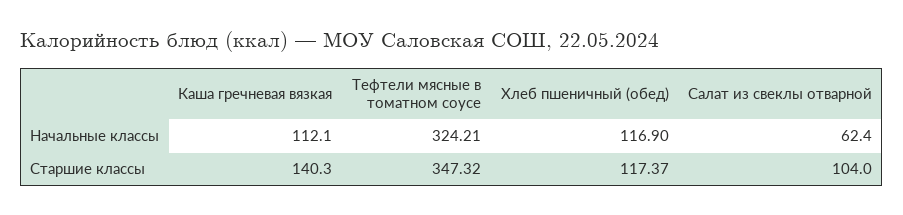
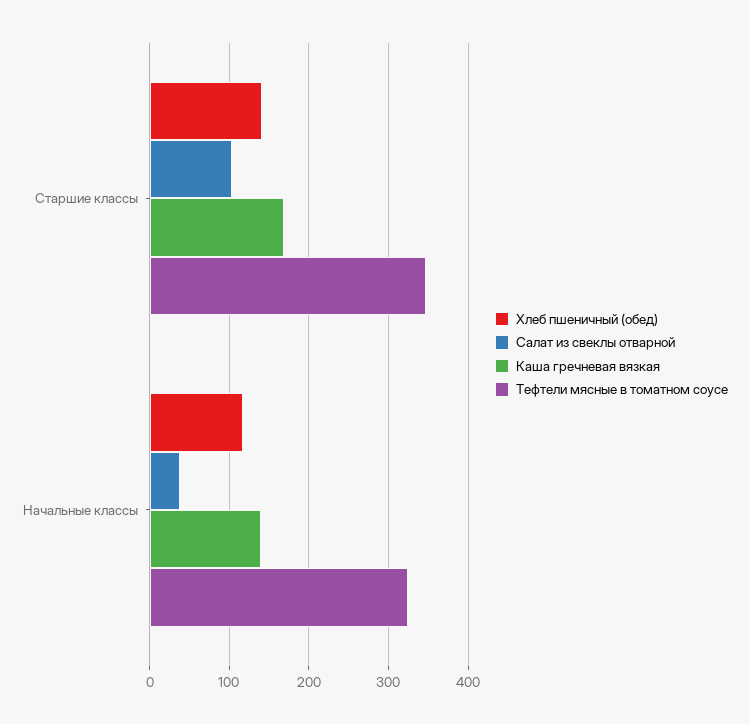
Каша гречневая вязкая, Начальные классы: 112.1 -> 140
Салат из свеклы отварной, Начальные классы: 62.4 -> 40
Каша гречневая вязкая, Старшие классы: 140.3 -> 170
Хлеб пшеничный (обед), Старшие классы: 117.37 -> 140

